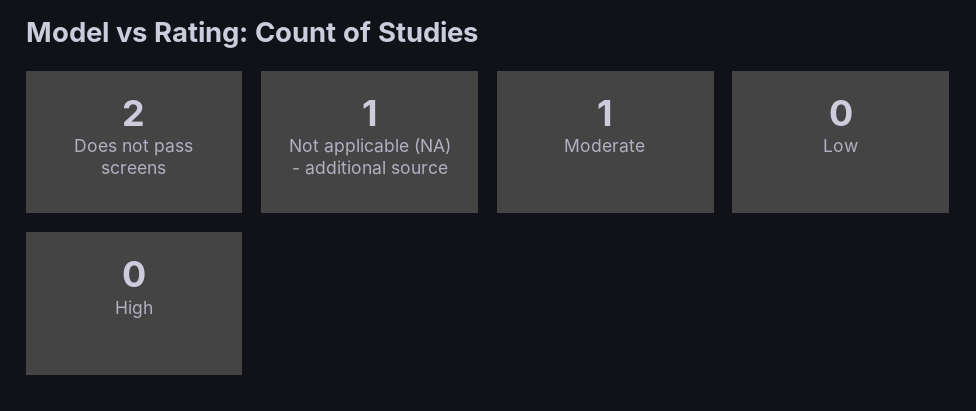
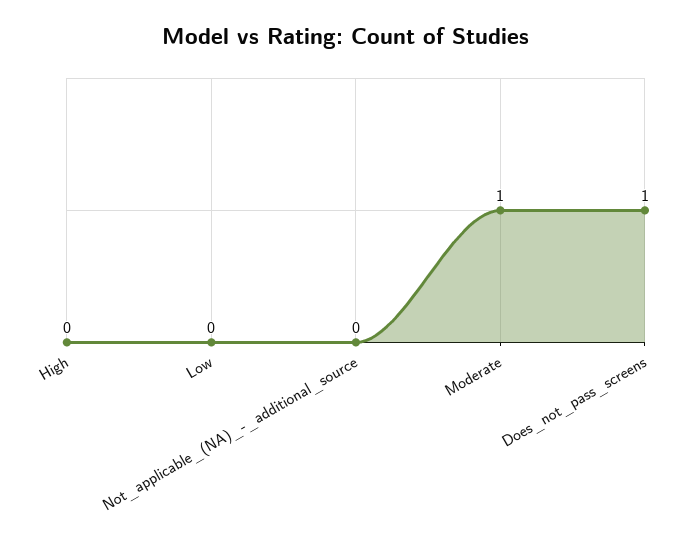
Does not pass screens: 2 -> 1
Not applicable (NA) - additional source: 1 -> 0

